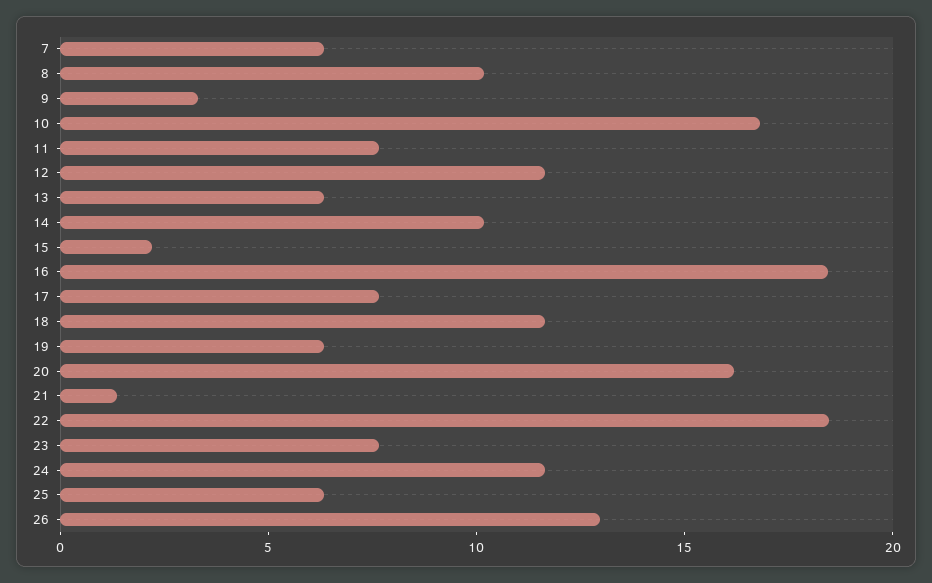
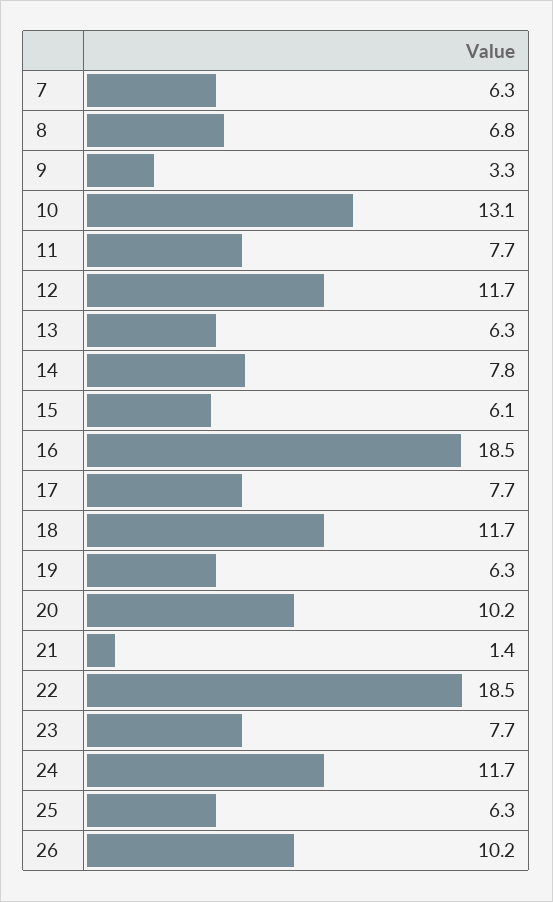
8: 10 -> 6.8
10: 17 -> 13.1
14: 10 -> 7.8
15: 2 -> 6.1
20: 16 -> 10.2
26: 13 -> 10.2

